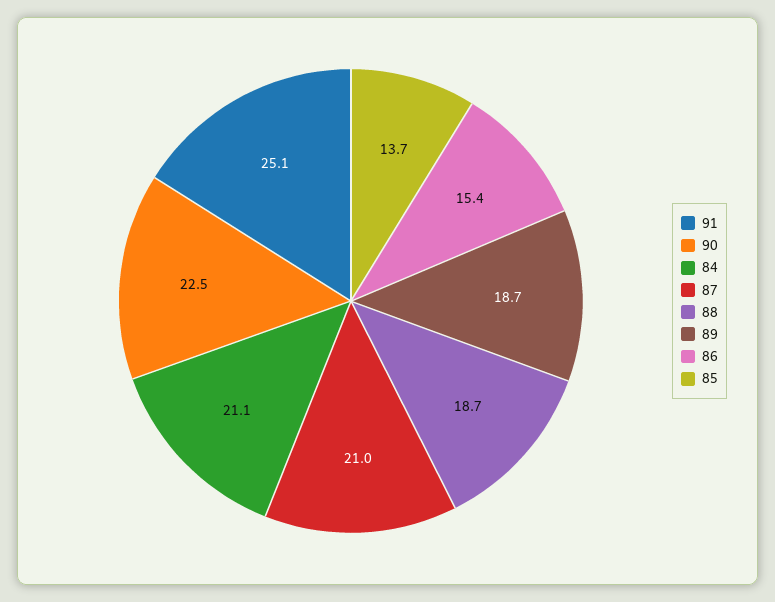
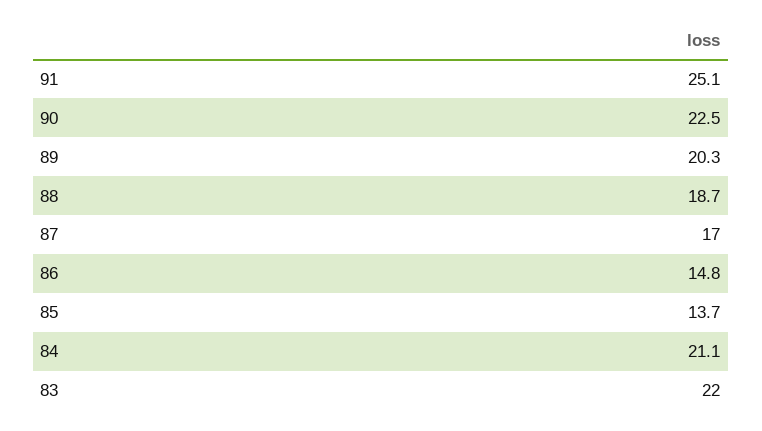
87: 21 -> 17
89: 18.7 -> 20.3
86: 15.4 -> 14.8
83: none -> 22

